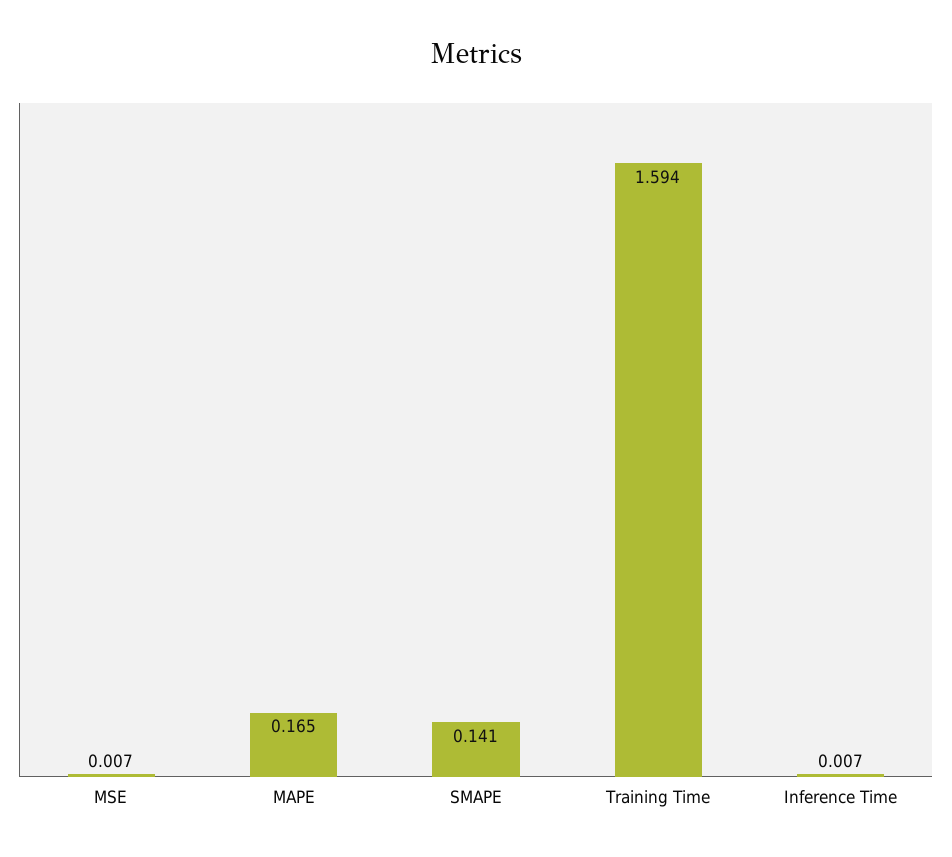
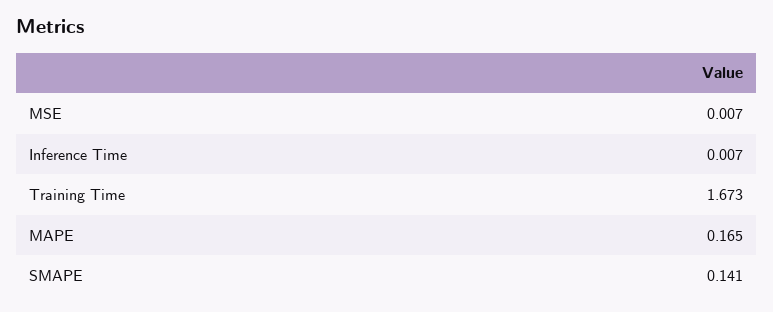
Training Time: 1.594 -> 1.673

